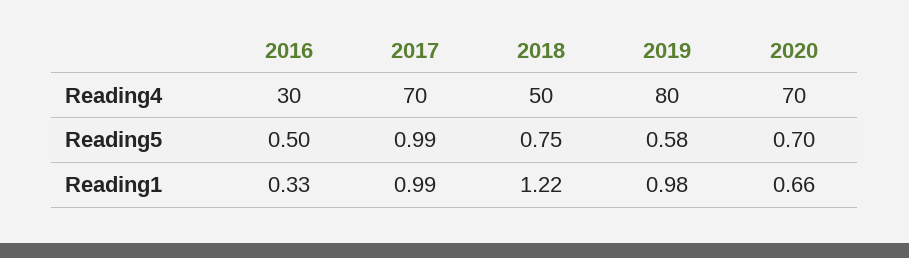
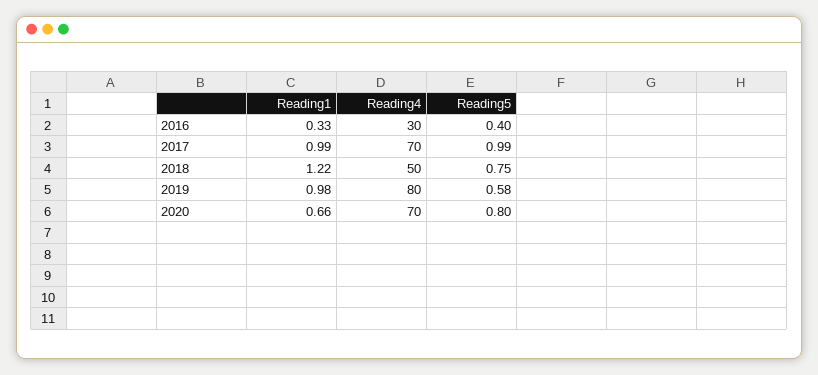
2016, Reading5: 0.5 -> 0.4
2020, Reading5: 0.7 -> 0.8

